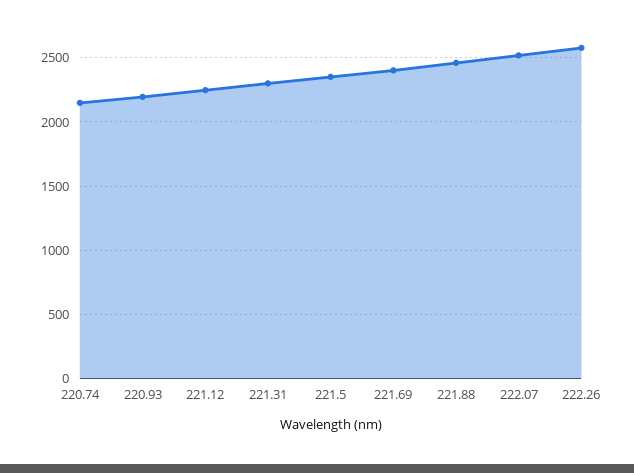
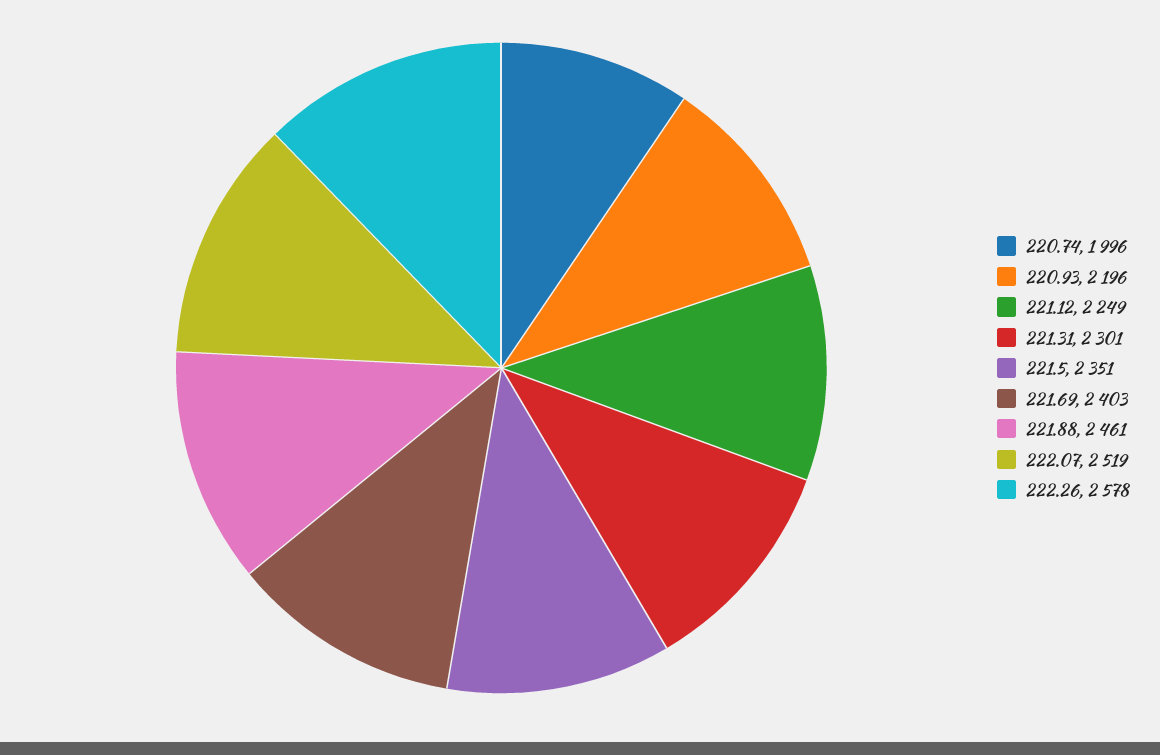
220.74: 2150 -> 1996

